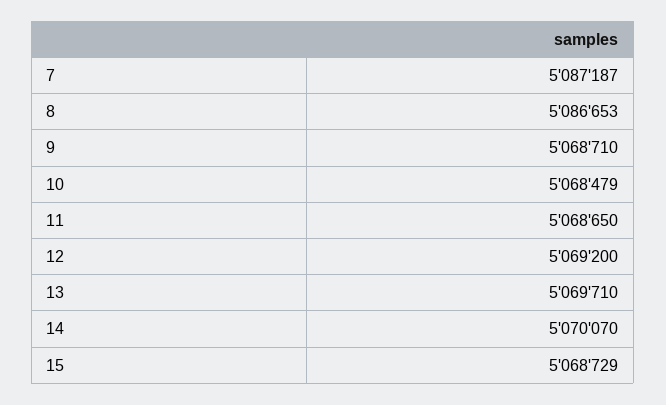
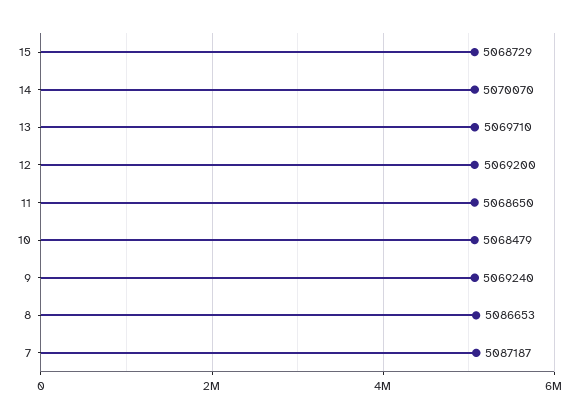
9: 5068710 -> 5069240

